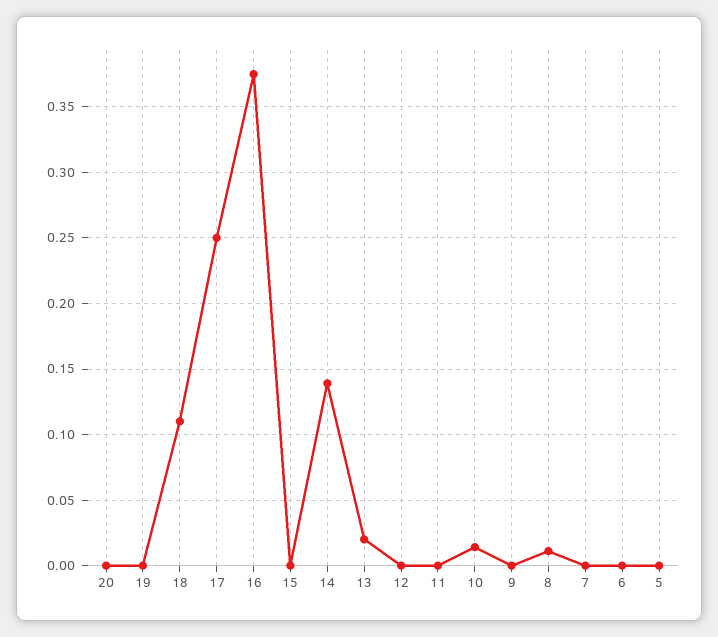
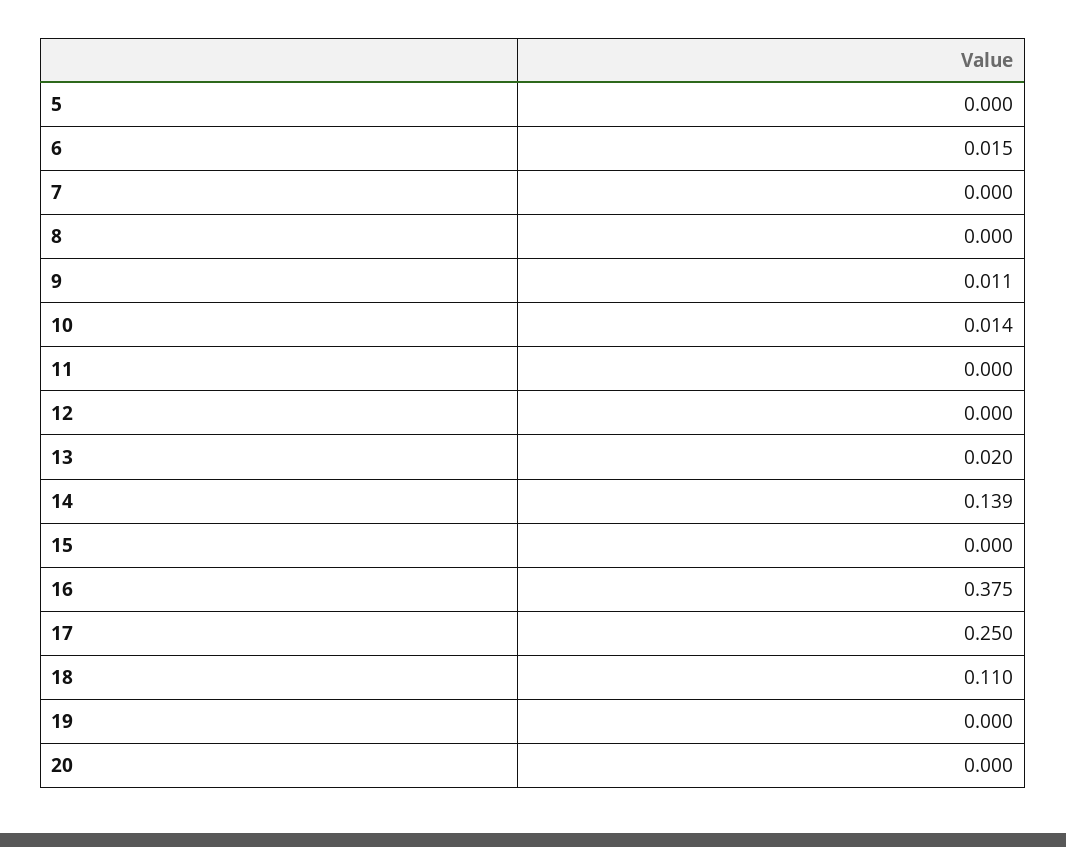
9: 0 -> 0.011
8: 0.01 -> 0
6: 0 -> 0.015

